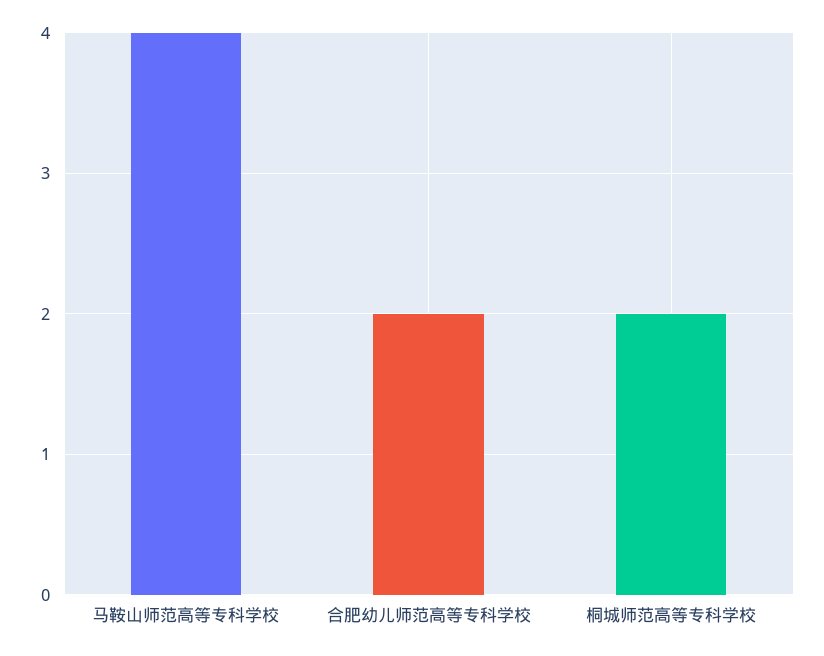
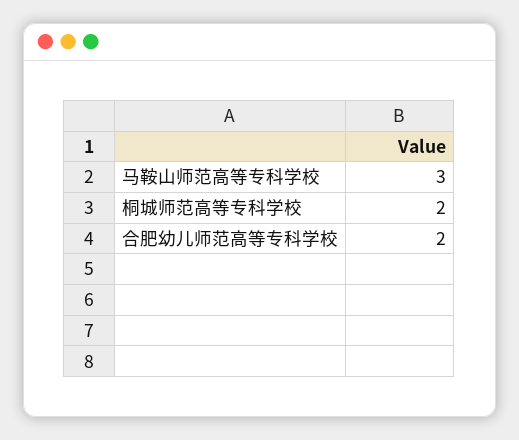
马鞍山师范高等专科学校: 4 -> 3

